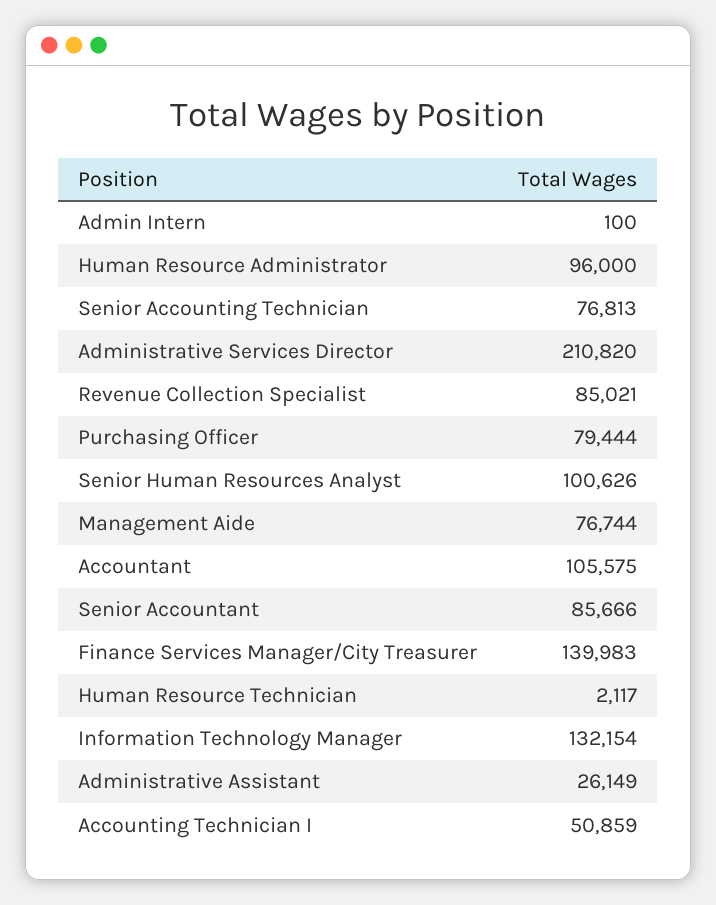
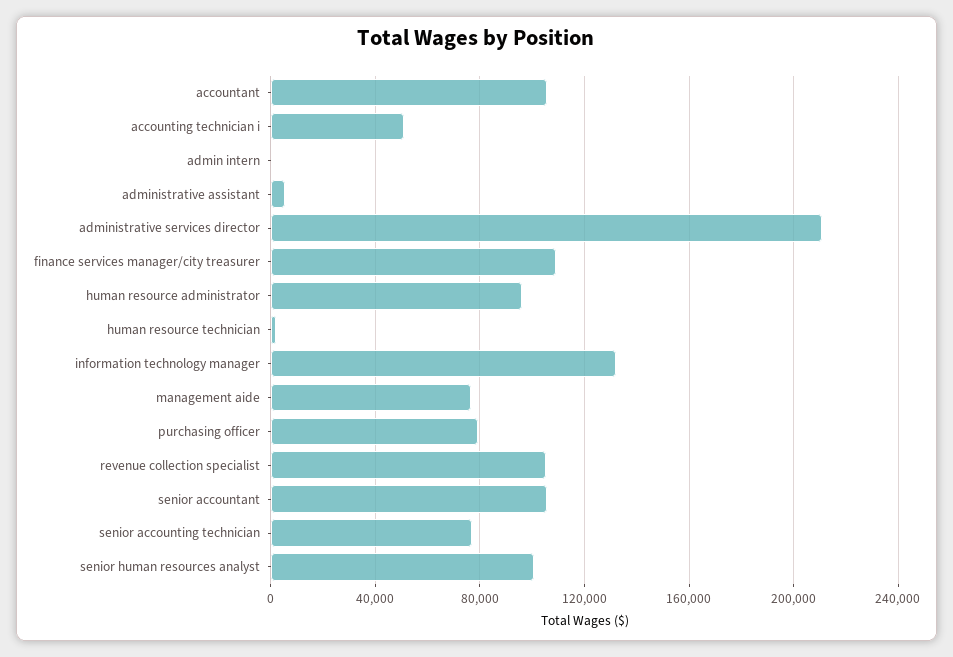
Revenue Collection Specialist: 85021 -> 105000
Senior Accountant: 85666 -> 105000
Finance Services Manager/City Treasurer: 139983 -> 110000
Administrative Assistant: 26149 -> 5000

